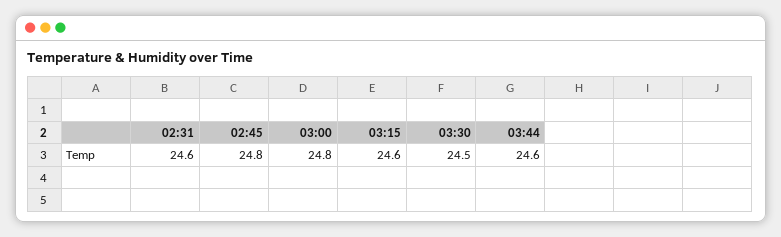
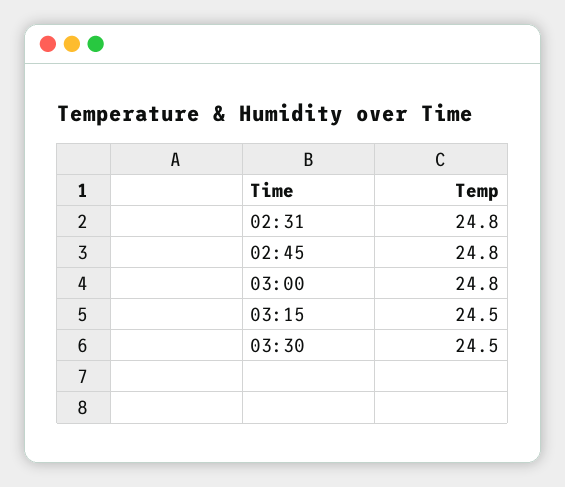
02:31: 24.6 -> 24.8
03:15: 24.6 -> 24.5
03:44: 24.6 -> none

